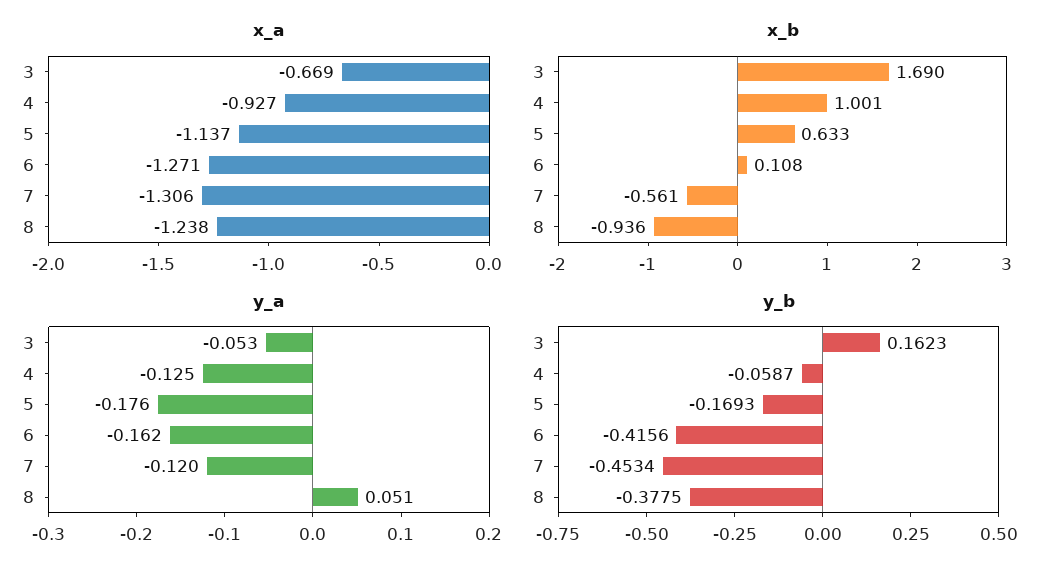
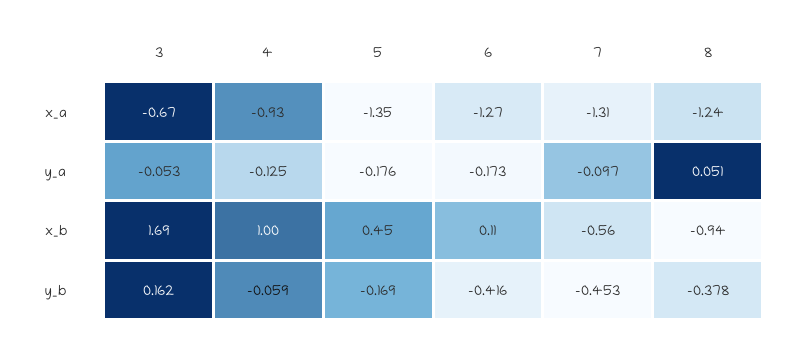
x_a, 5: -1.137 -> -1.35
x_b, 5: 0.633 -> 0.45
y_a, 6: -0.162 -> -0.173
y_a, 7: -0.12 -> -0.097

